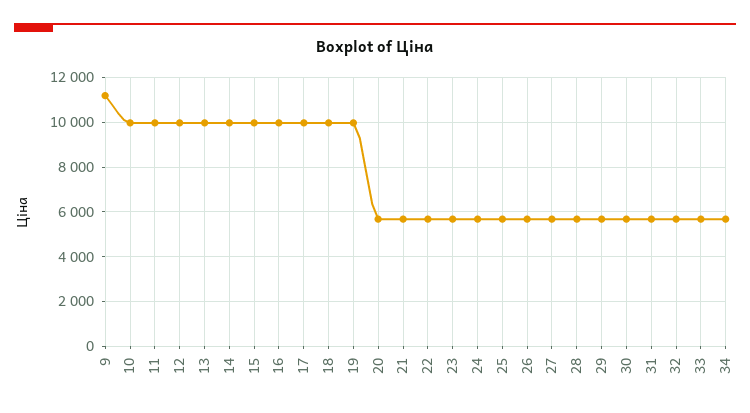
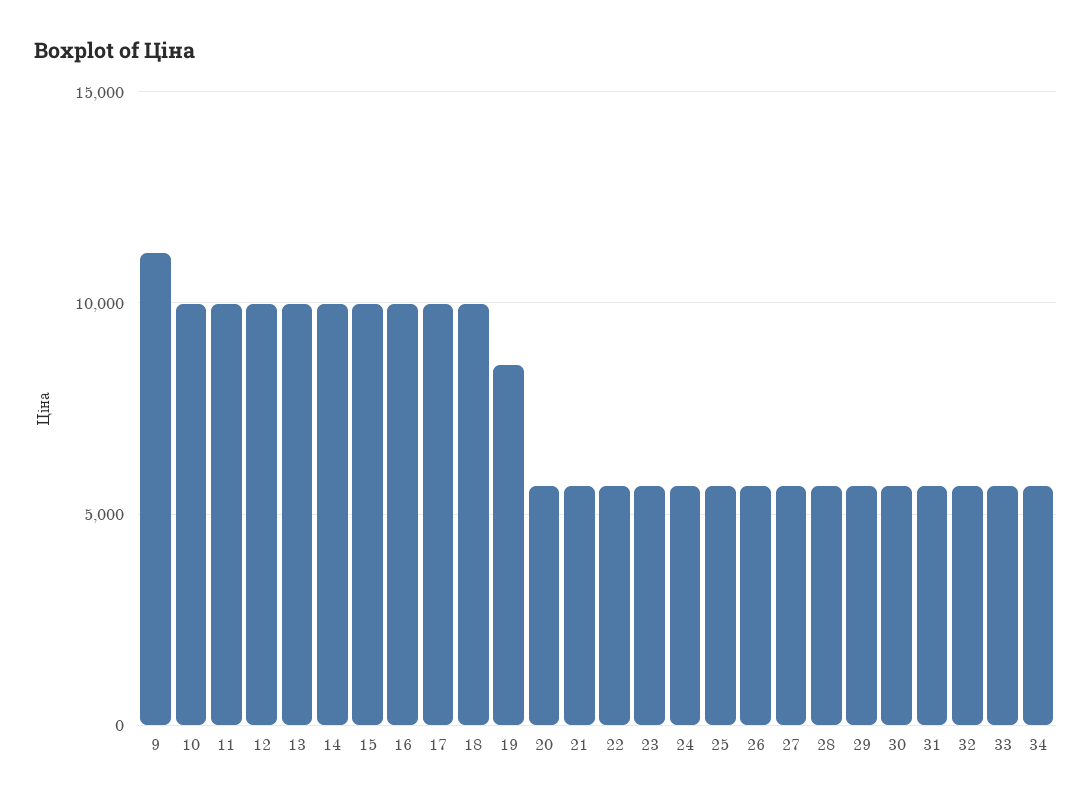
19: 10000 -> 8500

